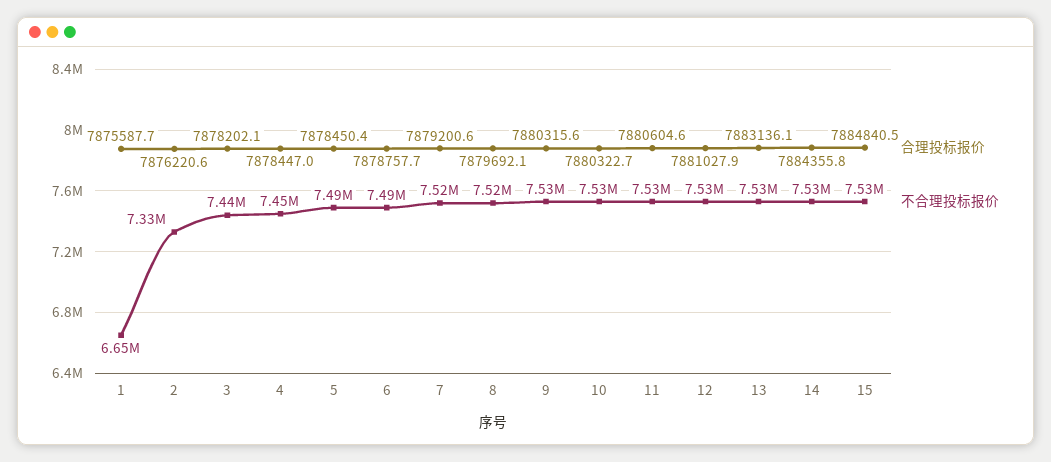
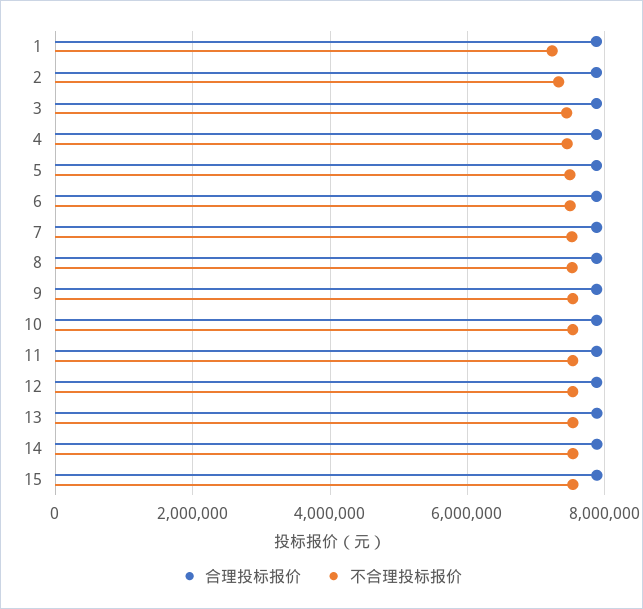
不合理投标报价, 1: 6650000 -> 7200000

